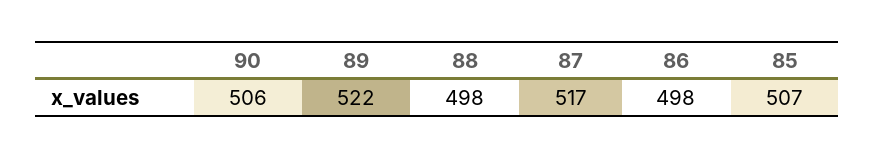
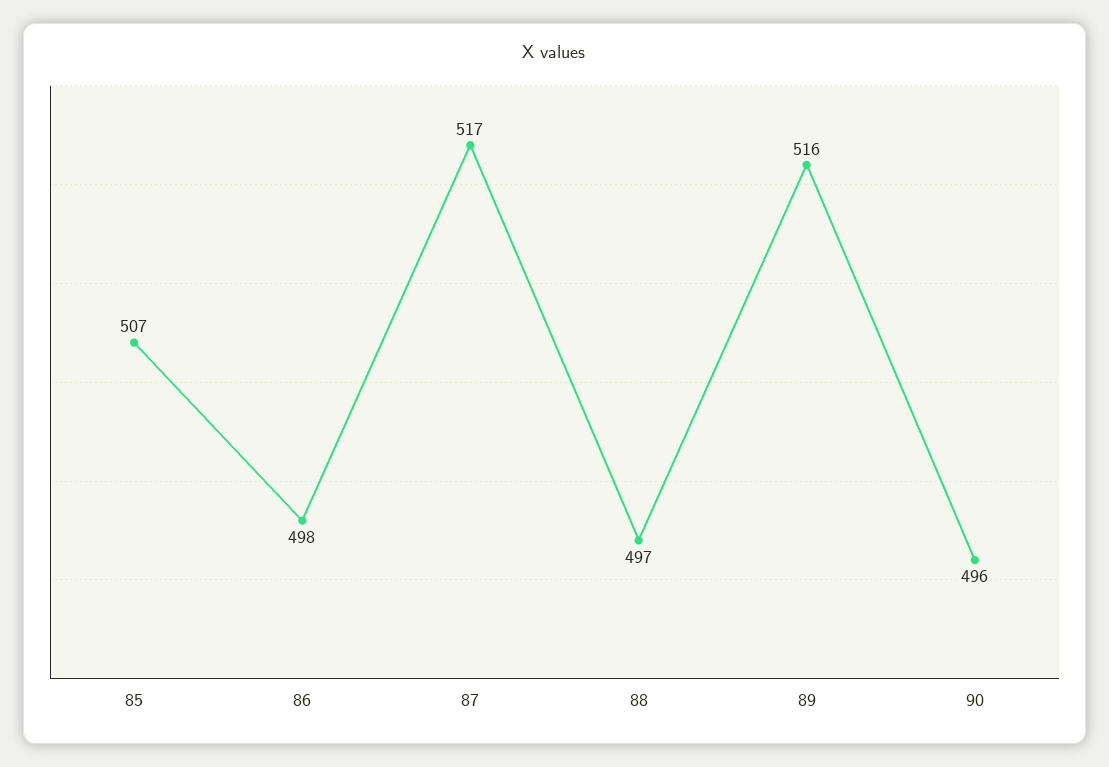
90: 506 -> 496
89: 522 -> 516
88: 498 -> 497

